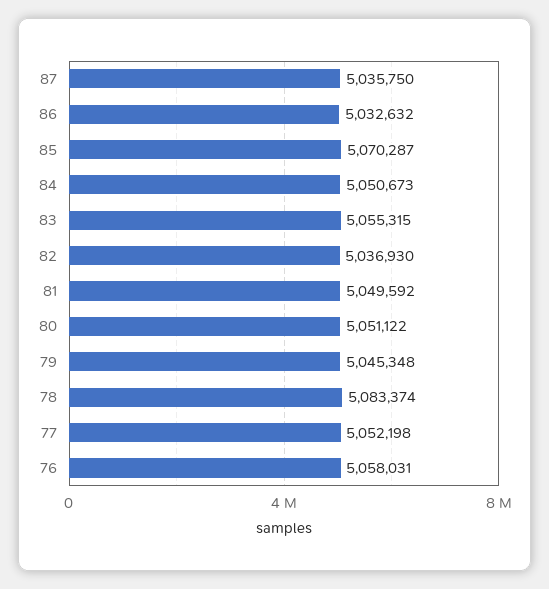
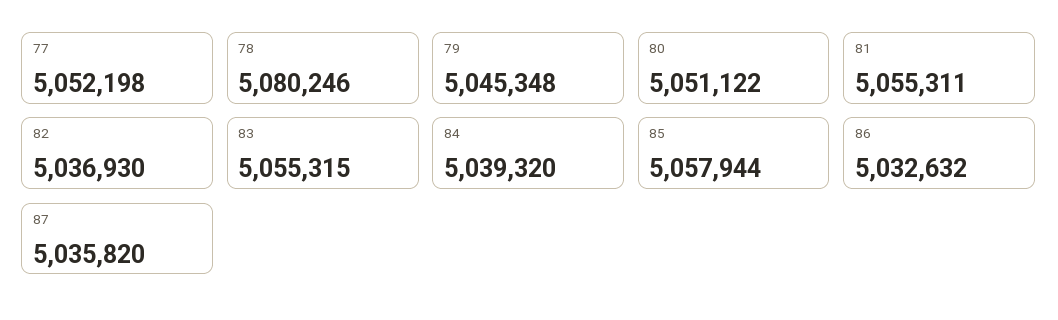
87: 5035750 -> 5035820
85: 5070287 -> 5057944
84: 5050673 -> 5039320
81: 5049592 -> 5055311
78: 5083374 -> 5080246
76: 5058031 -> none

